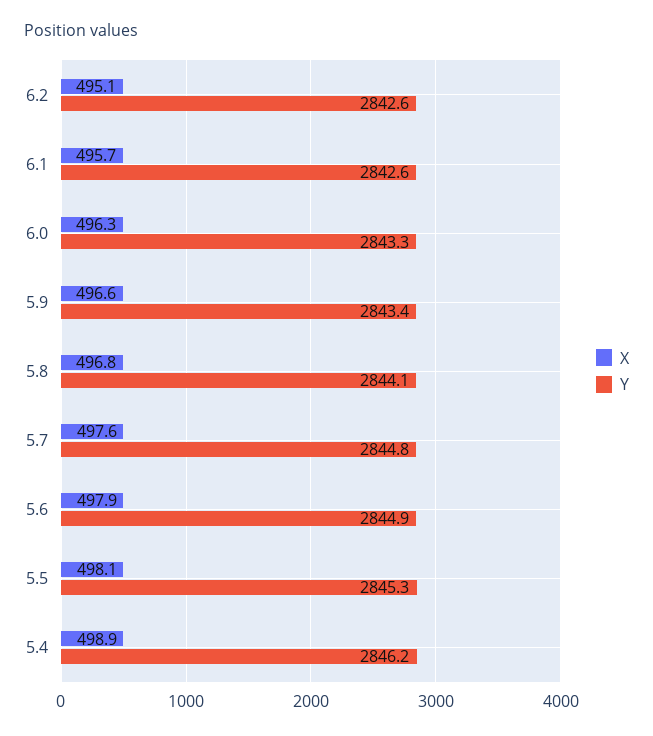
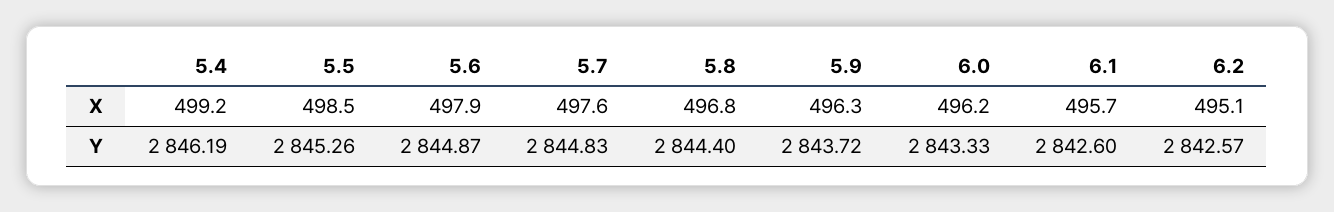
X, 6.0: 496.3 -> 496.2
X, 5.9: 496.6 -> 496.3
Y, 5.9: 2843.4 -> 2843.72
Y, 5.8: 2844.1 -> 2844.4
X, 5.5: 498.1 -> 498.5
X, 5.4: 498.9 -> 499.2

